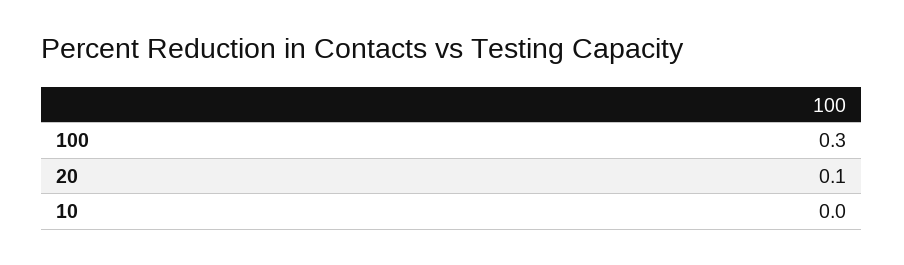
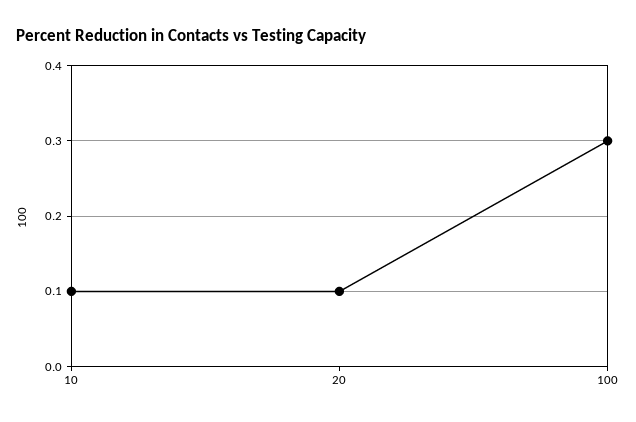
10: 0 -> 0.1

